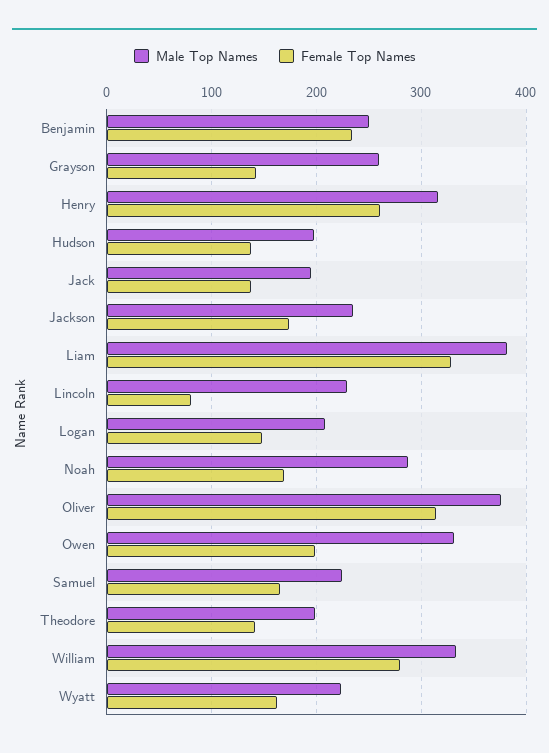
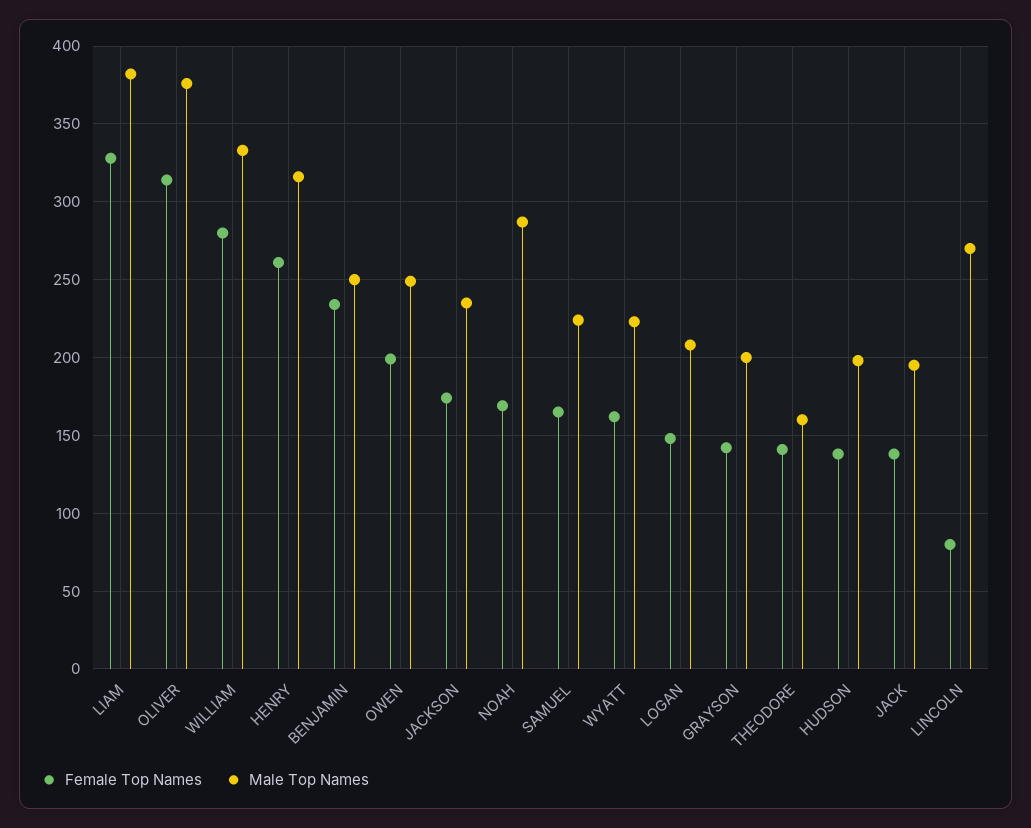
Male Top Names, Grayson: 260 -> 200
Male Top Names, Lincoln: 230 -> 270
Male Top Names, Owen: 330 -> 250
Male Top Names, Theodore: 200 -> 160

